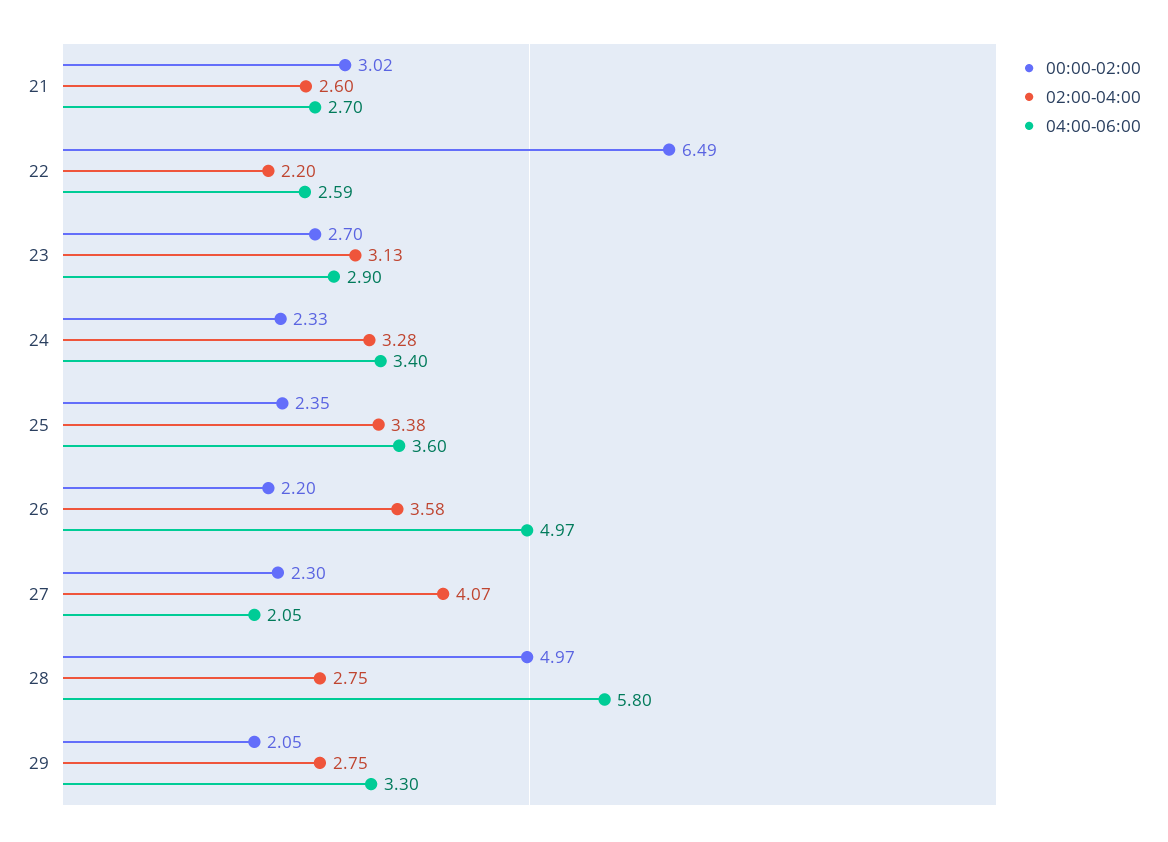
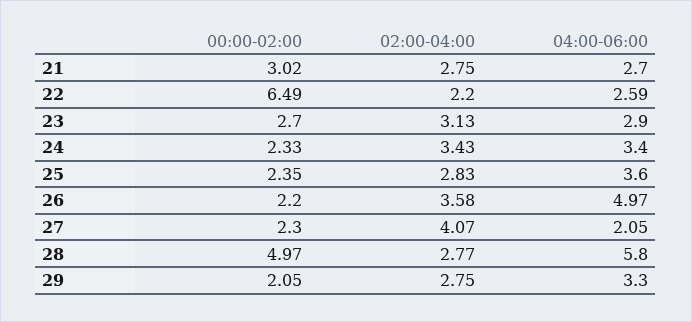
02:00-04:00, 21: 2.6 -> 2.75
02:00-04:00, 24: 3.28 -> 3.43
02:00-04:00, 25: 3.38 -> 2.83
02:00-04:00, 28: 2.75 -> 2.77

